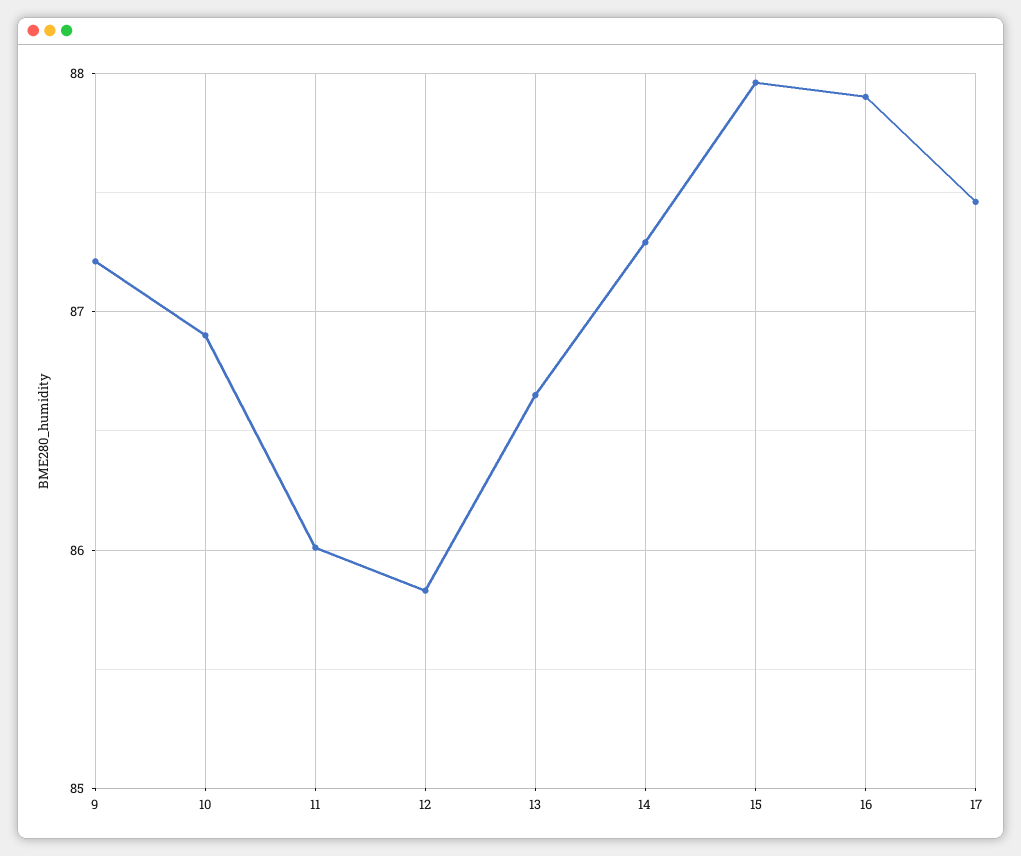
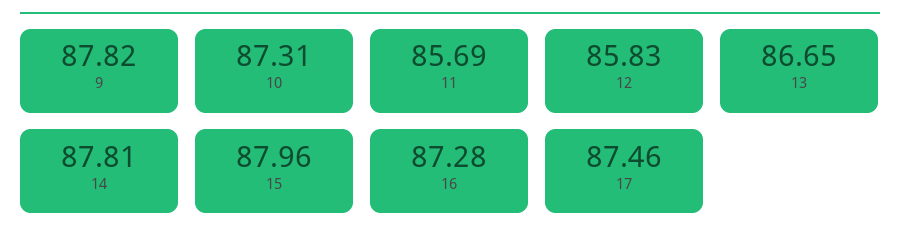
9: 87.2 -> 87.82
10: 86.9 -> 87.31
11: 86 -> 85.69
14: 87.3 -> 87.81
16: 87.9 -> 87.28

